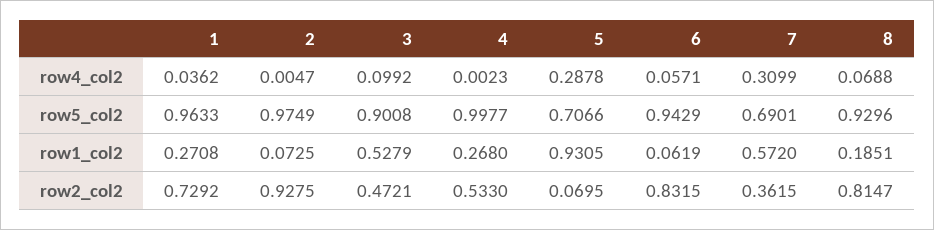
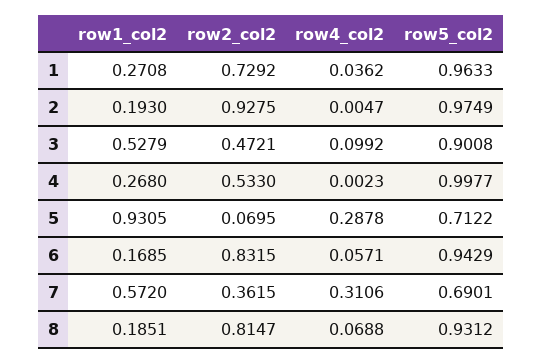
7, row4_col2: 0.3099 -> 0.3106
5, row5_col2: 0.7066 -> 0.7122
8, row5_col2: 0.9296 -> 0.9312
2, row1_col2: 0.0725 -> 0.193
6, row1_col2: 0.0619 -> 0.1685

